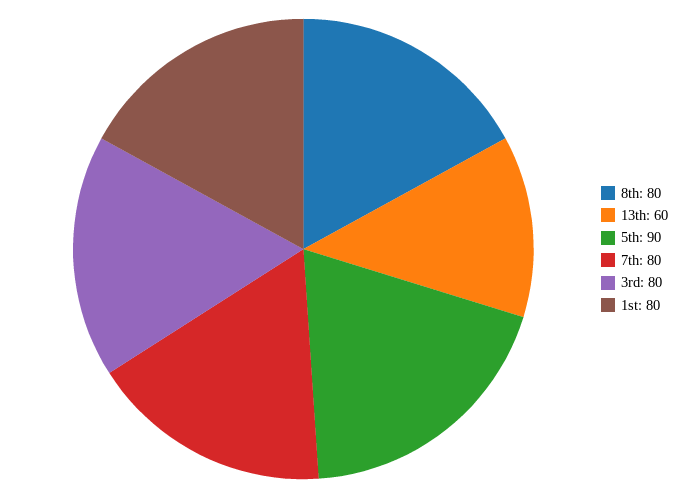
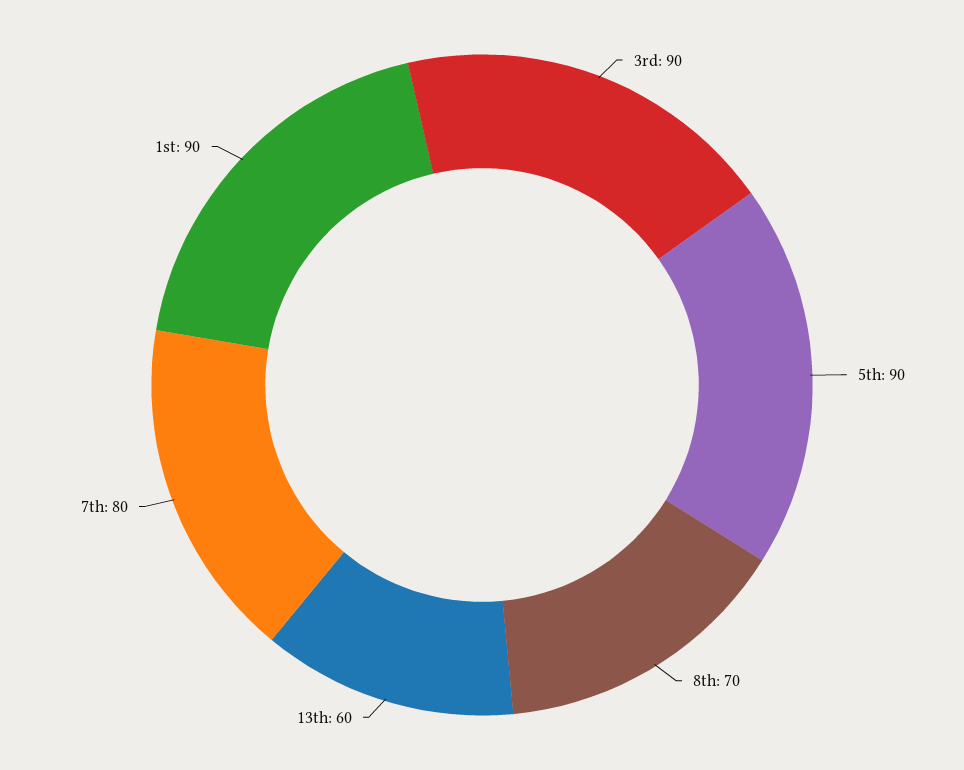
8th: 80 -> 70
3rd: 80 -> 90
1st: 80 -> 90

